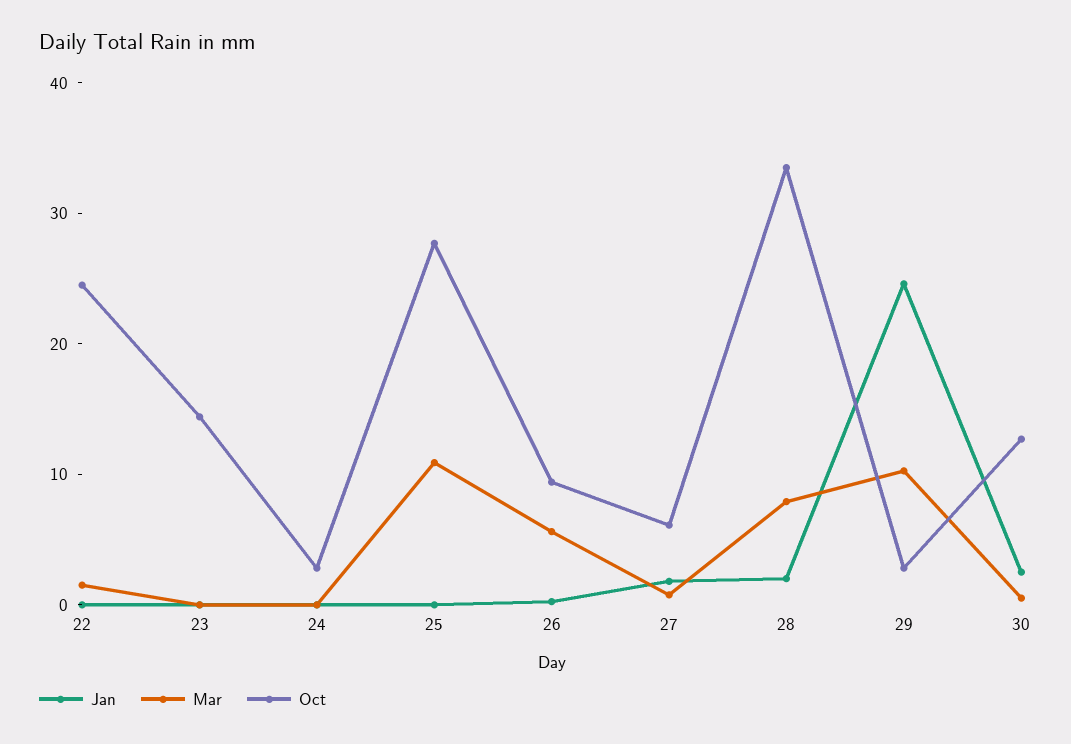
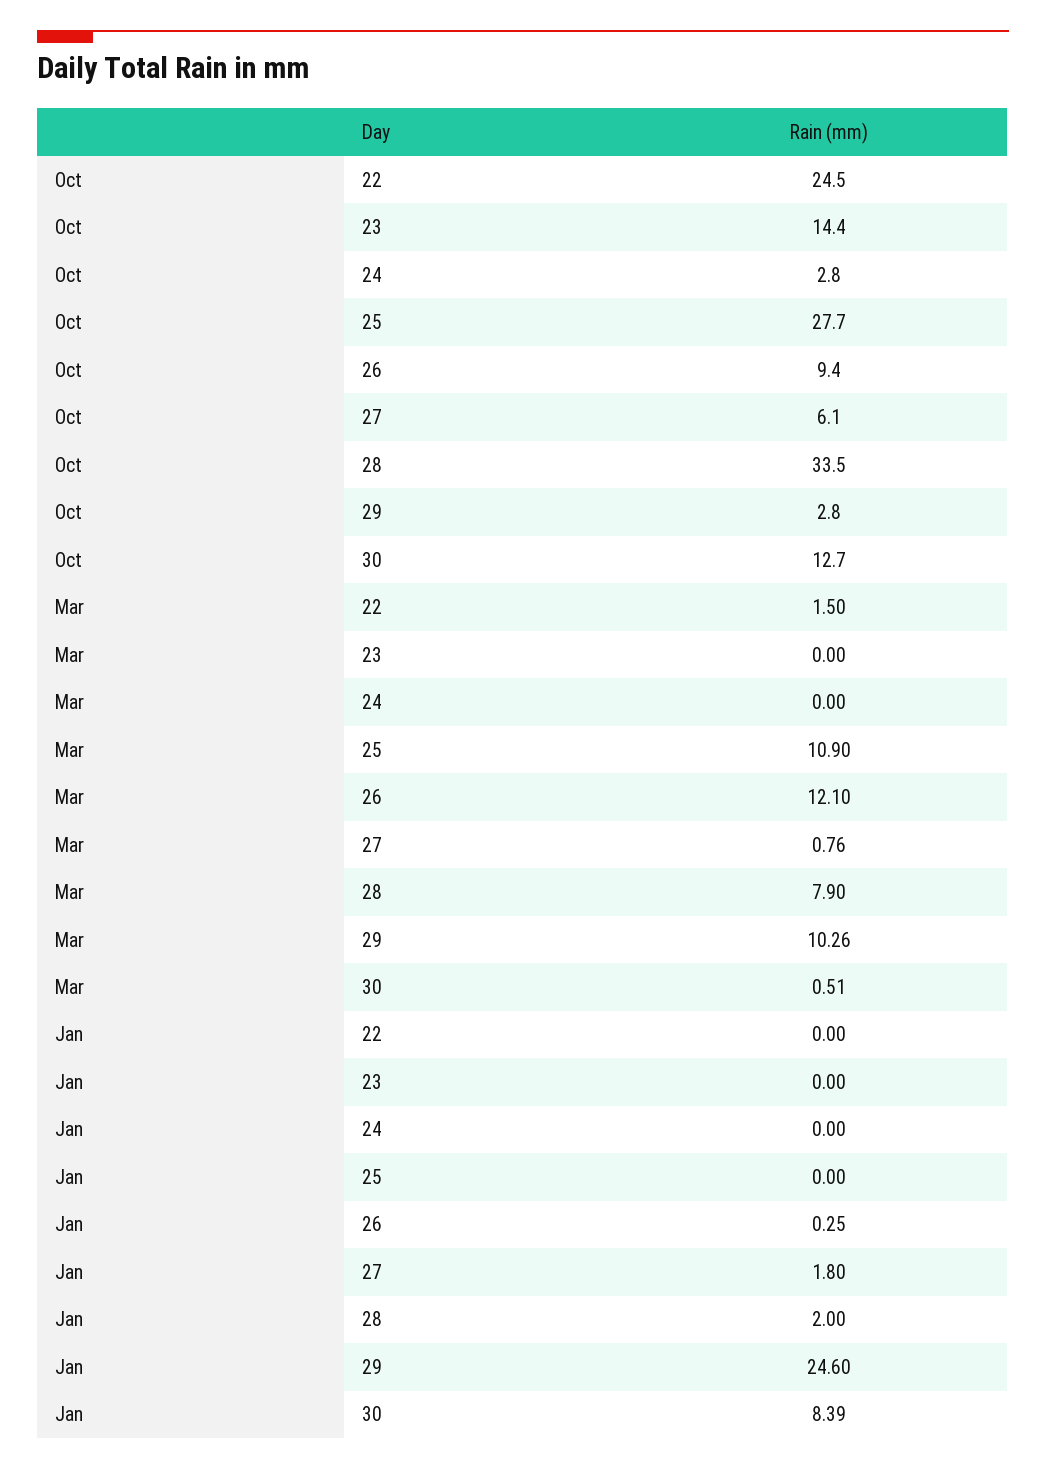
Mar, 26: 6 -> 12.1
Jan, 30: 2 -> 8.39

